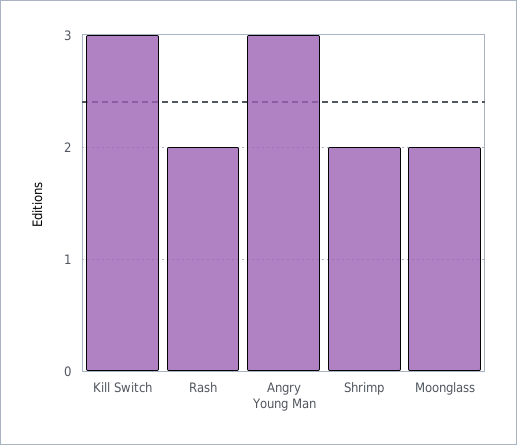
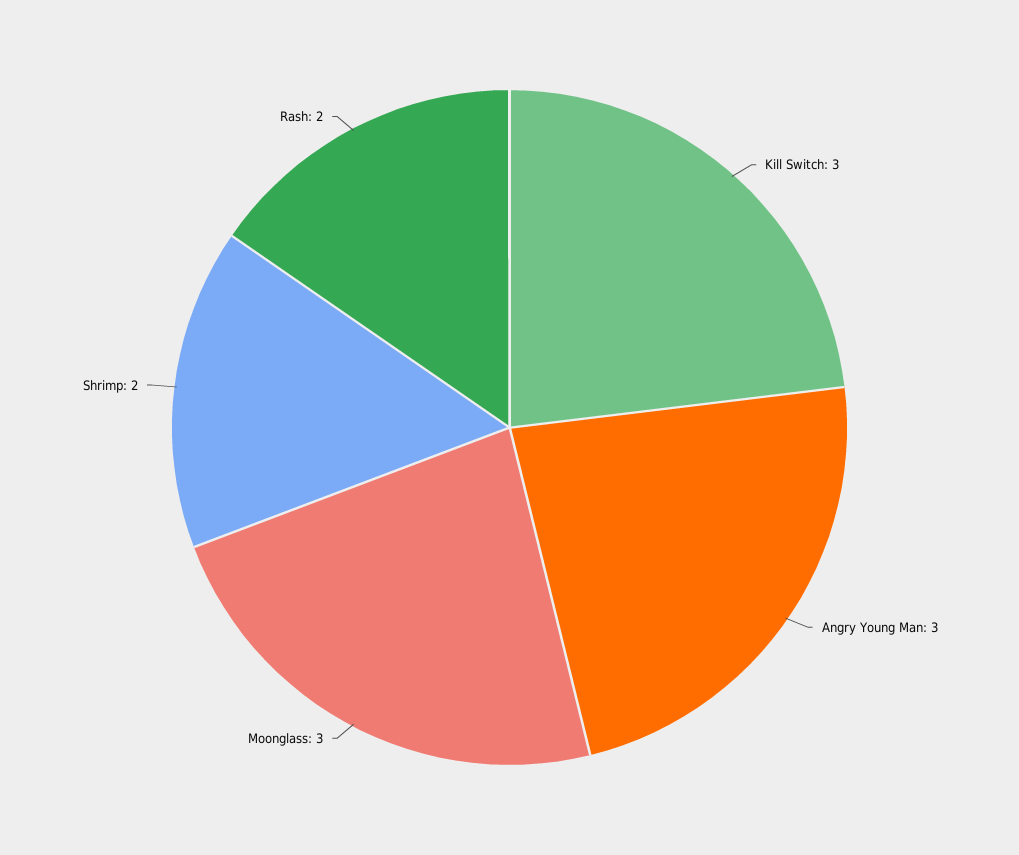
Moonglass: 2 -> 3

